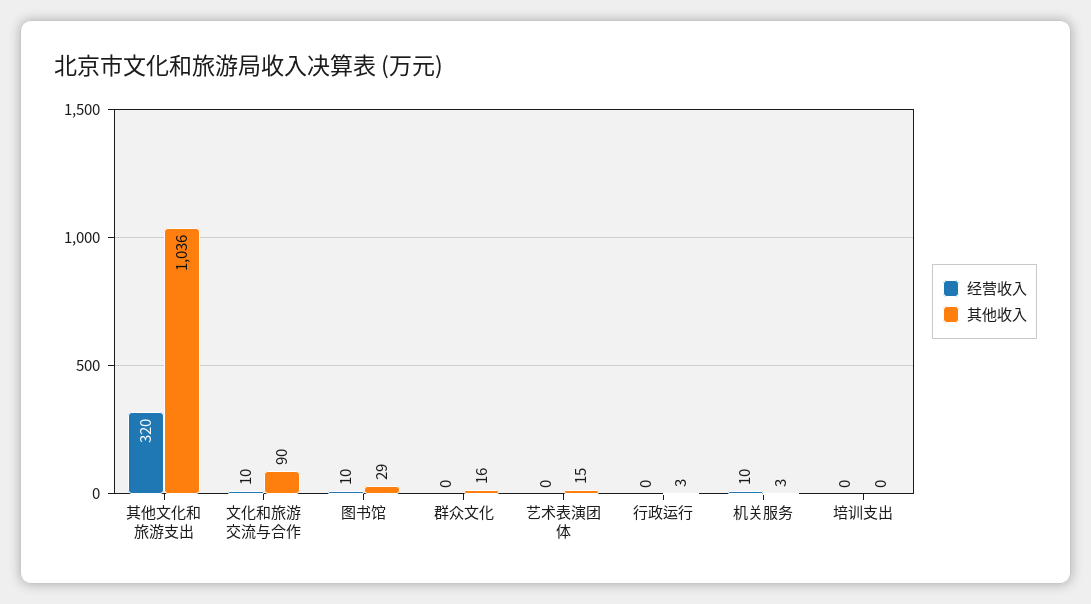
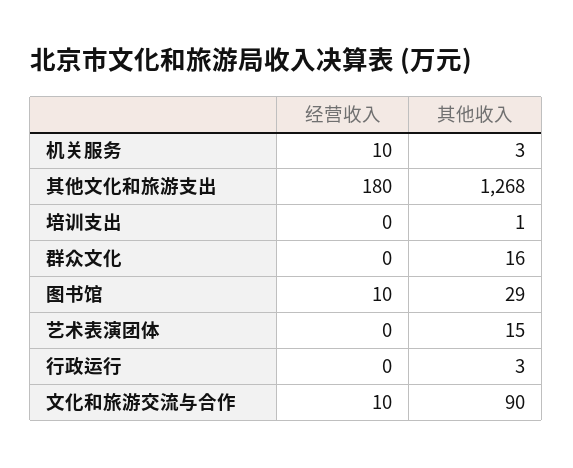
经营收入, 其他文化和旅游支出: 320 -> 180
其他收入, 其他文化和旅游支出: 1036 -> 1268
其他收入, 培训支出: 0 -> 1

